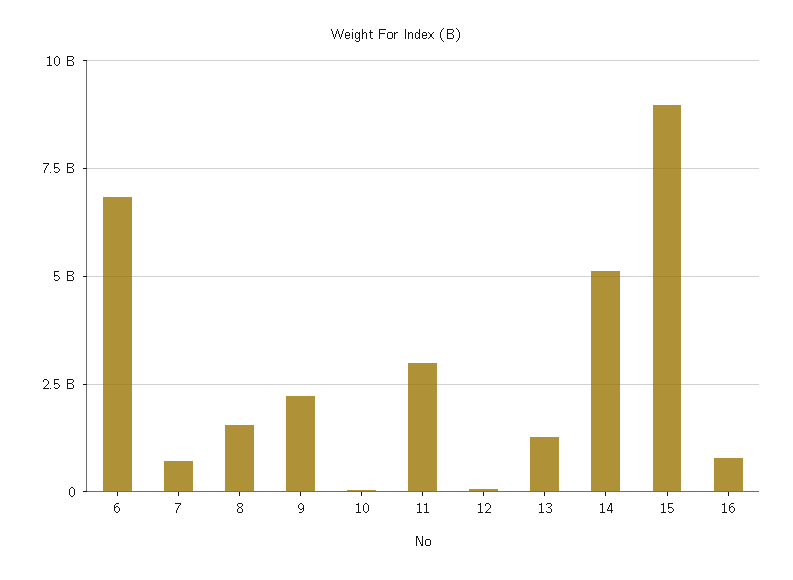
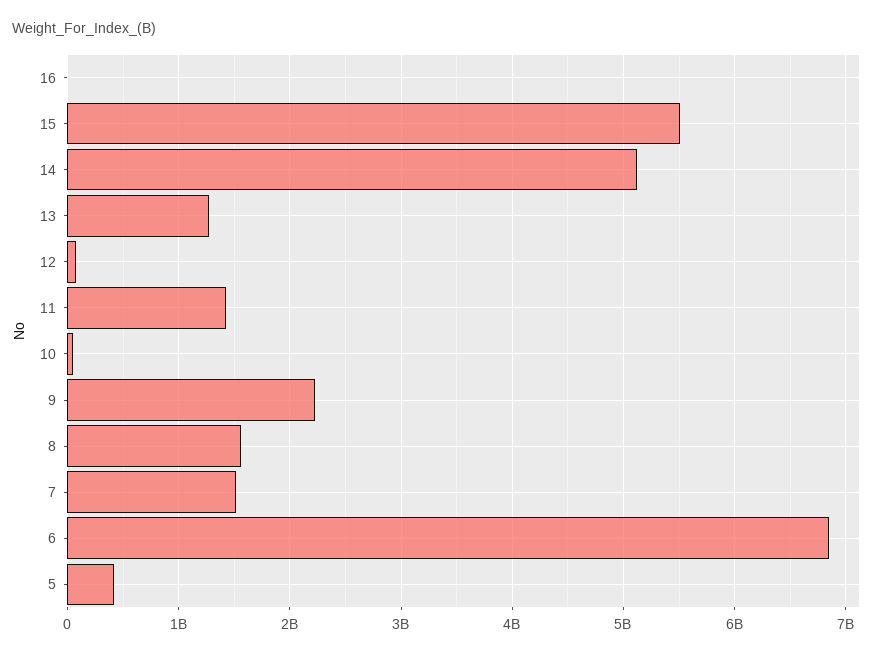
7: 750000000 -> 1500000000
11: 3000000000 -> 1400000000
15: 9000000000 -> 5500000000
16: 750000000 -> 0
5: none -> 400000000

